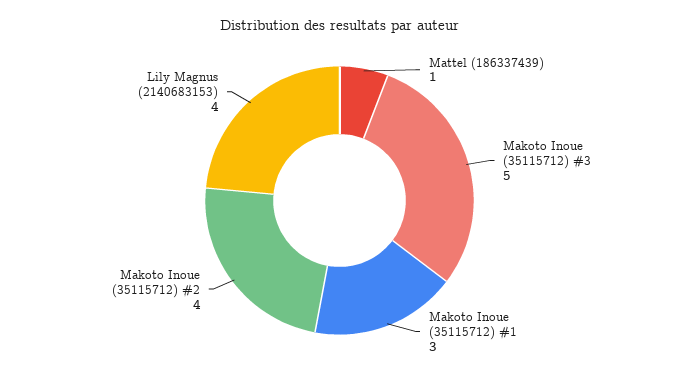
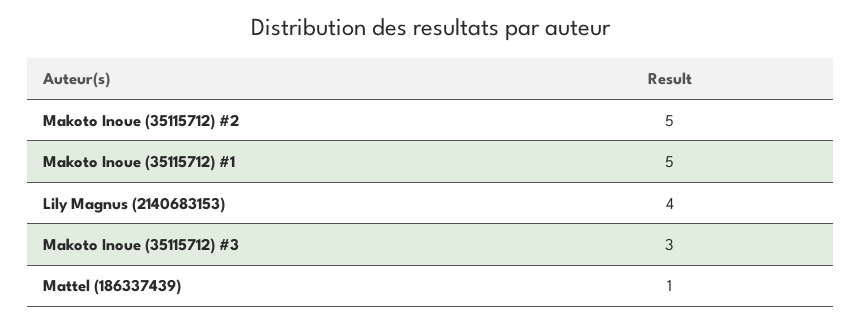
Makoto Inoue (35115712) #3: 5 -> 3
Makoto Inoue (35115712) #1: 3 -> 5
Makoto Inoue (35115712) #2: 4 -> 5

